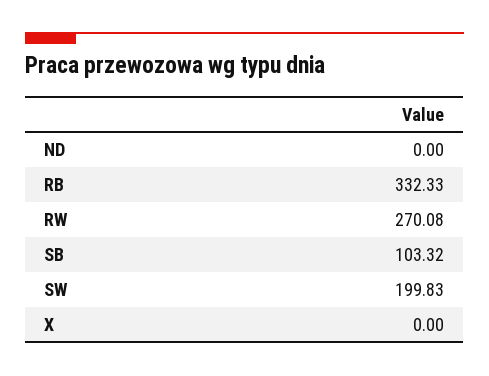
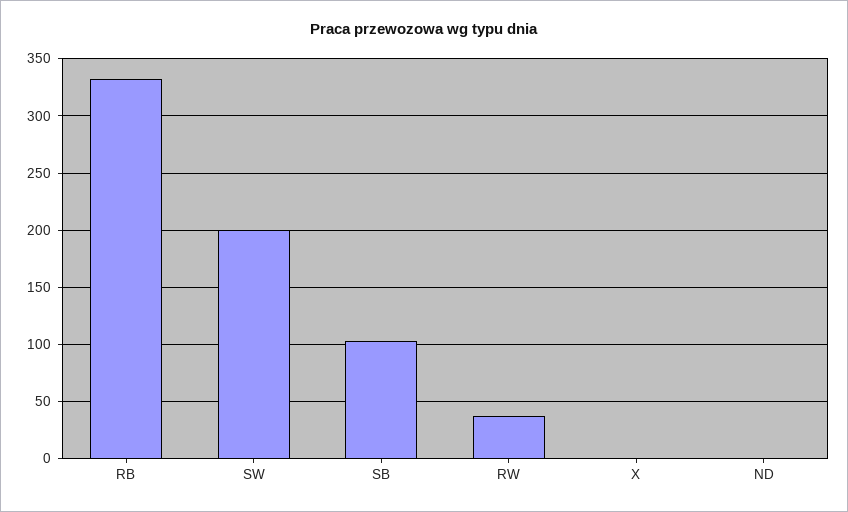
RW: 270.08 -> 40

